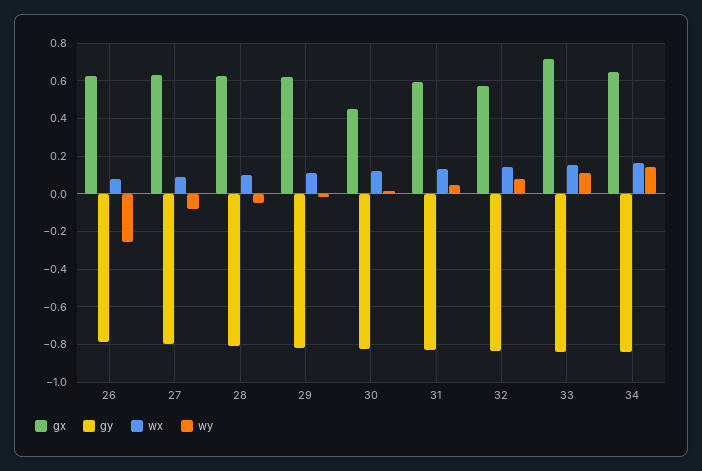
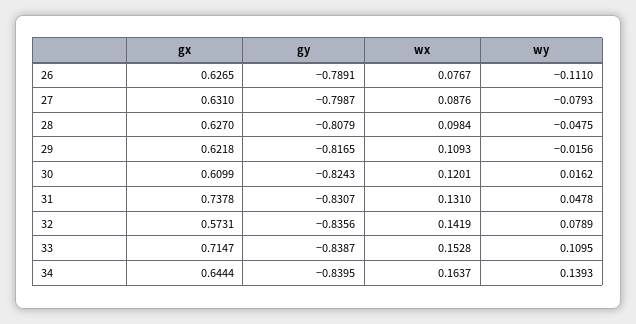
wy, 26: -0.25 -> -0.111
gx, 30: 0.45 -> 0.6099
gx, 31: 0.6 -> 0.7378

